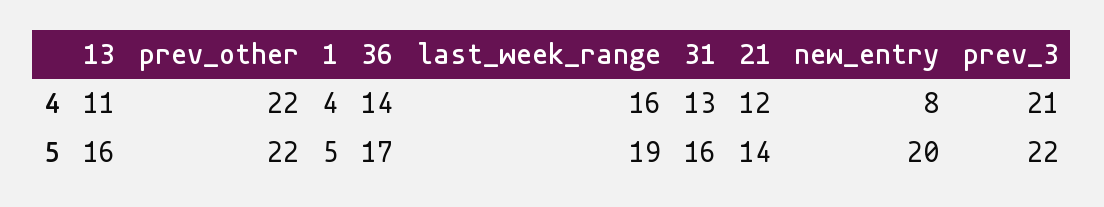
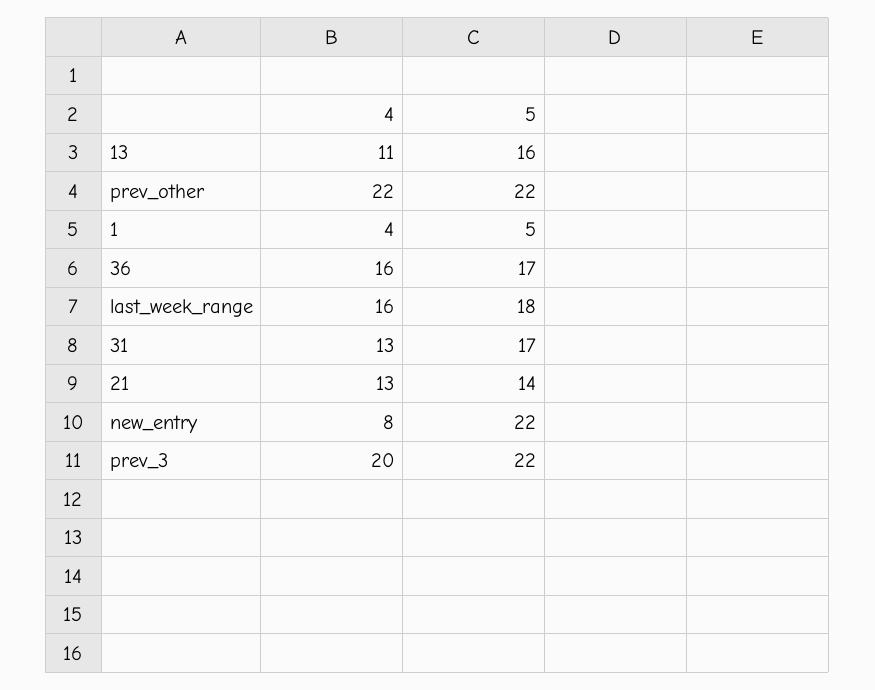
36, 4: 14 -> 16
21, 4: 12 -> 13
prev_3, 4: 21 -> 20
last_week_range, 5: 19 -> 18
31, 5: 16 -> 17
new_entry, 5: 20 -> 22

